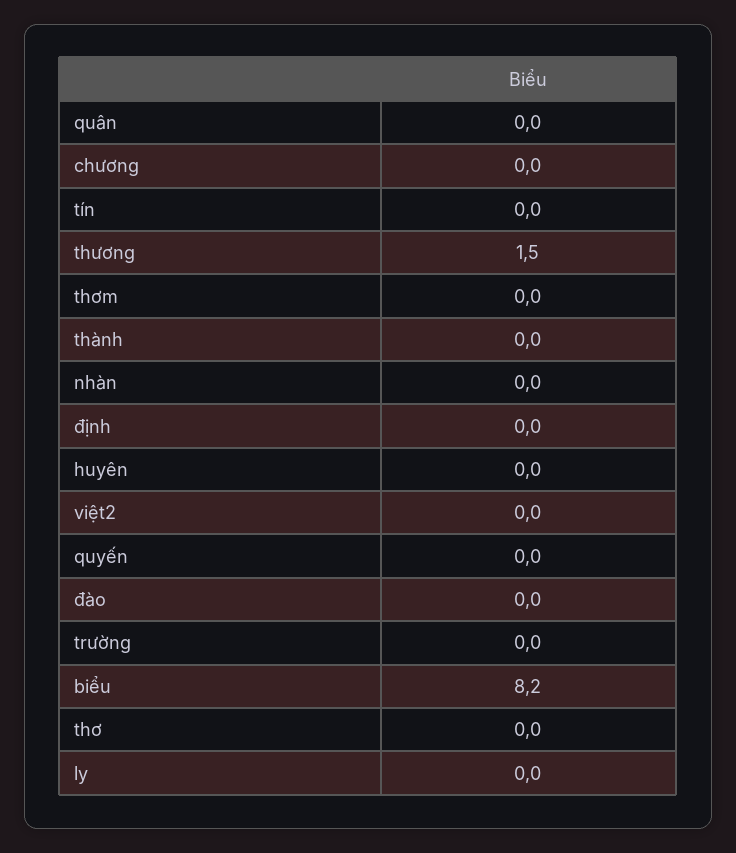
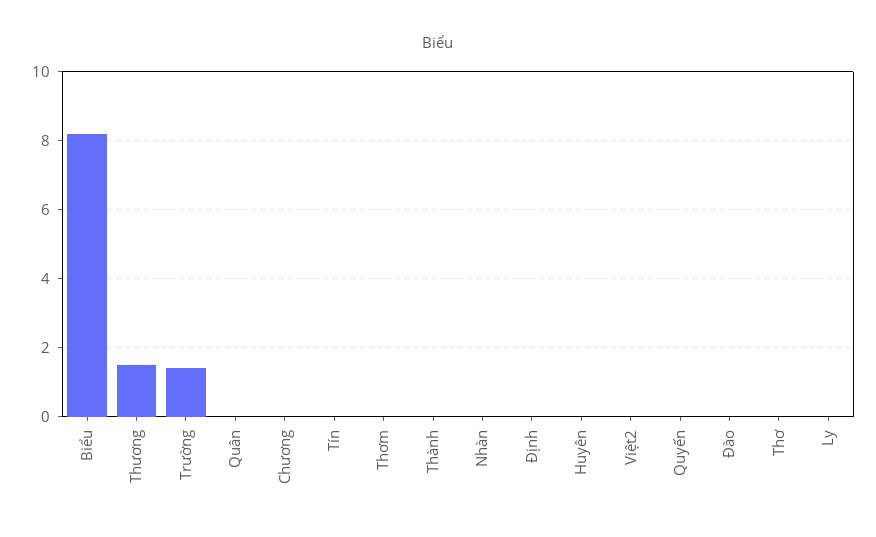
trường: 0 -> 1.5

